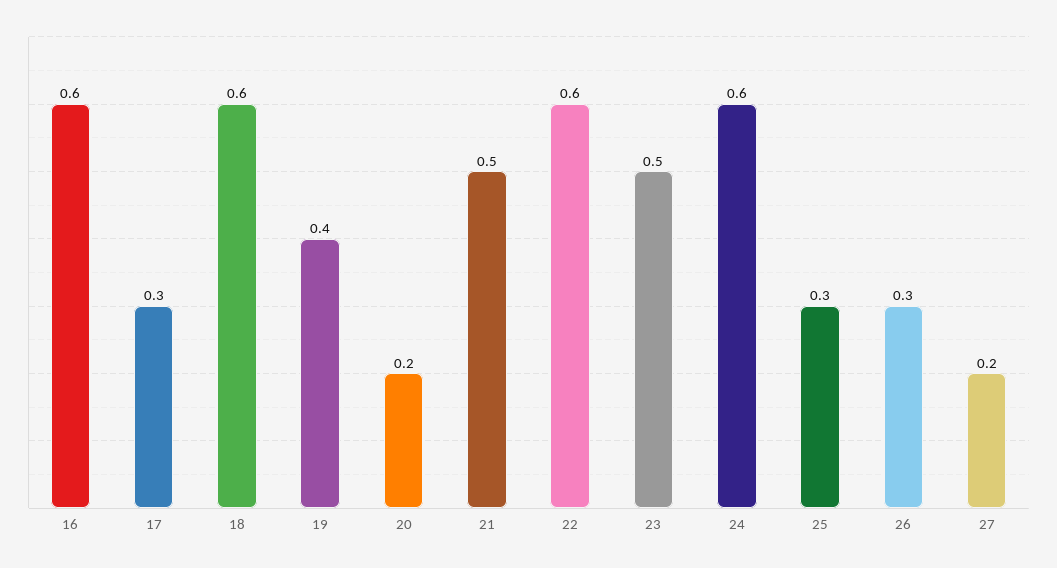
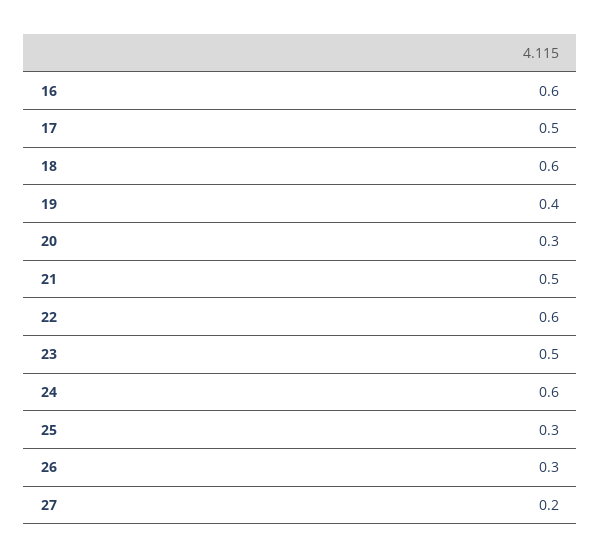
17: 0.3 -> 0.5
20: 0.2 -> 0.3

